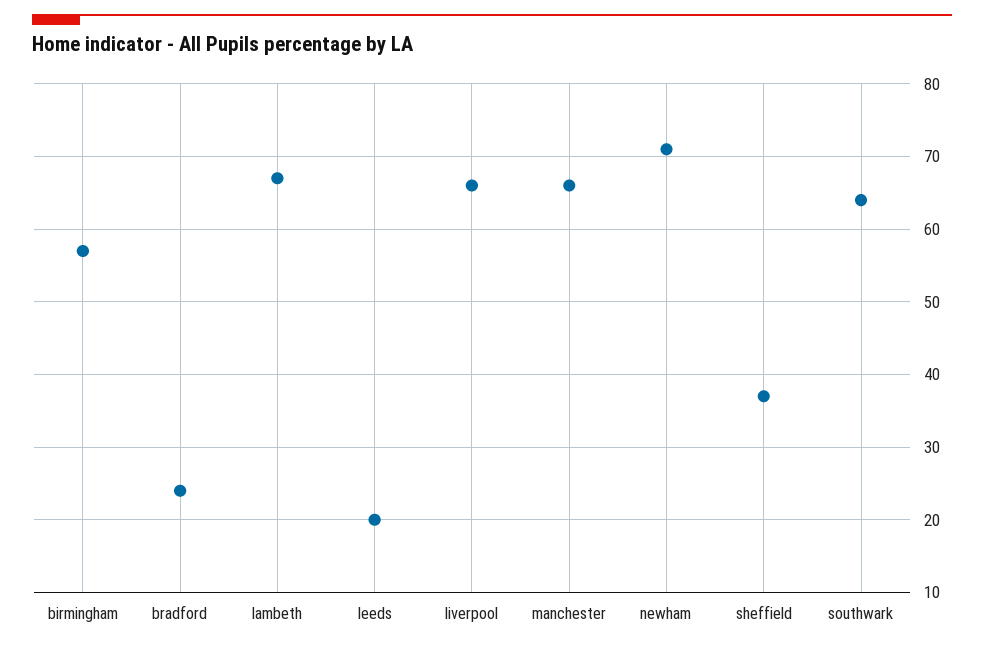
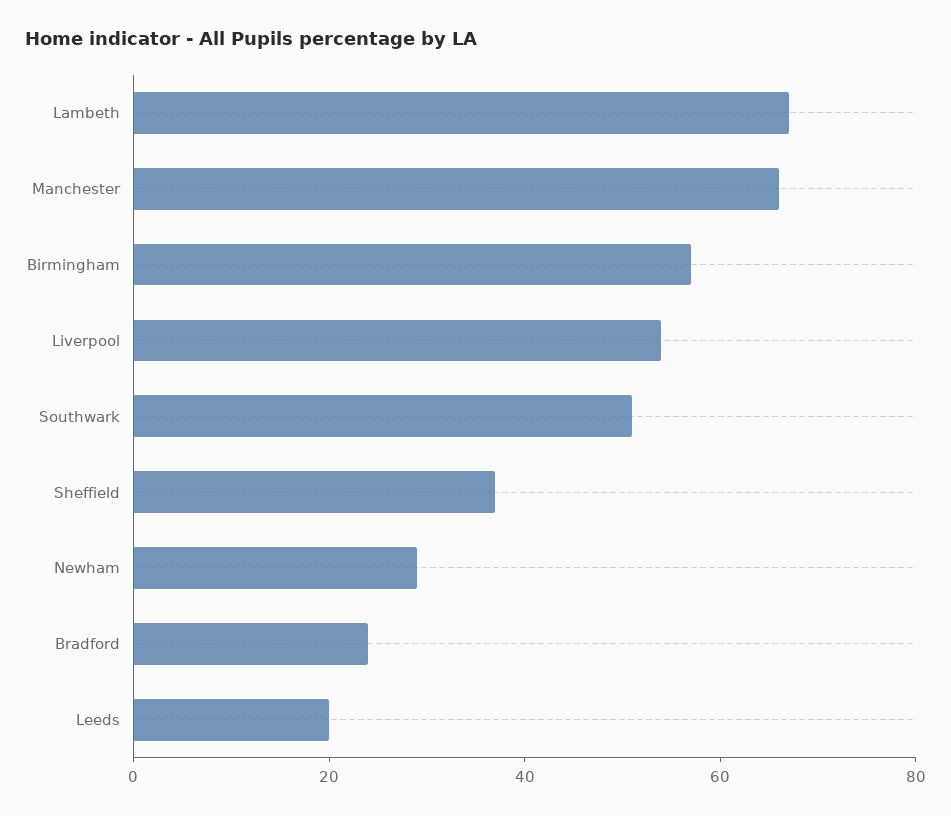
liverpool: 66 -> 55
newham: 71 -> 30
southwark: 64 -> 50

